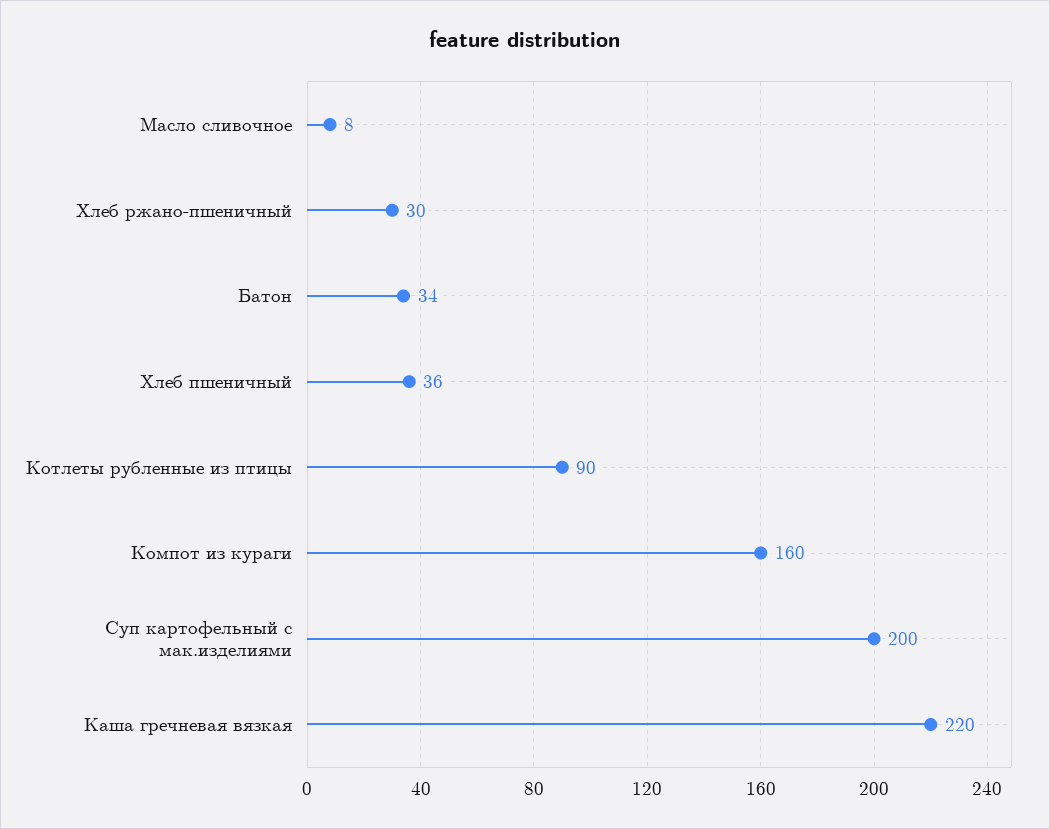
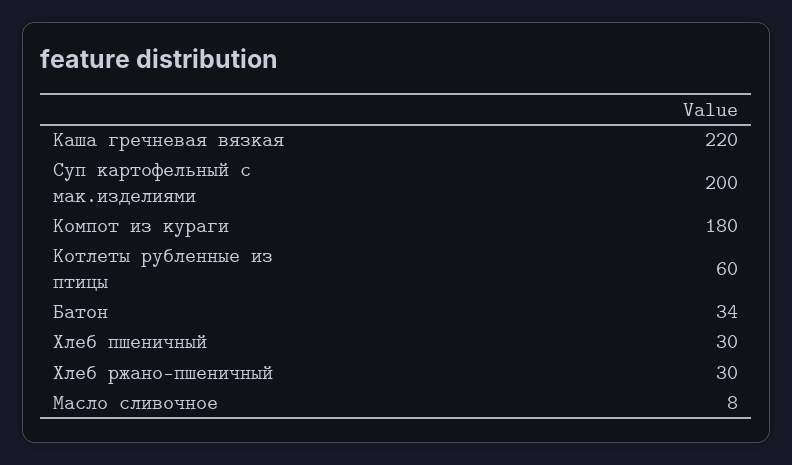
Хлеб пшеничный: 36 -> 30
Котлеты рубленные из птицы: 90 -> 60
Компот из кураги: 160 -> 180

